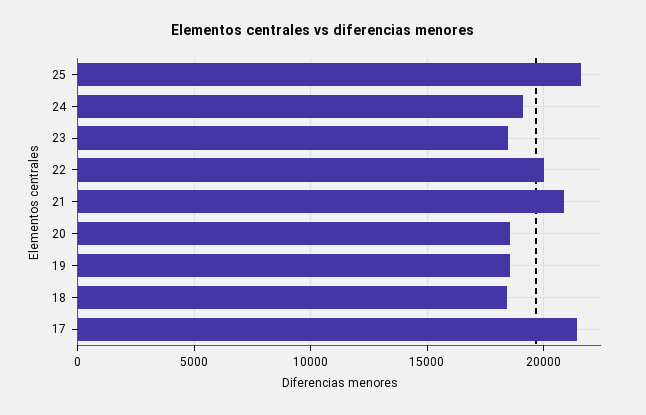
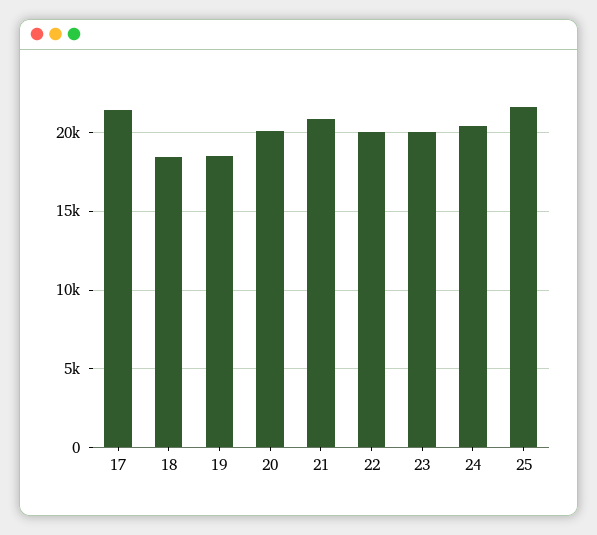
24: 19000 -> 20500
23: 18500 -> 20000
20: 18500 -> 20000

